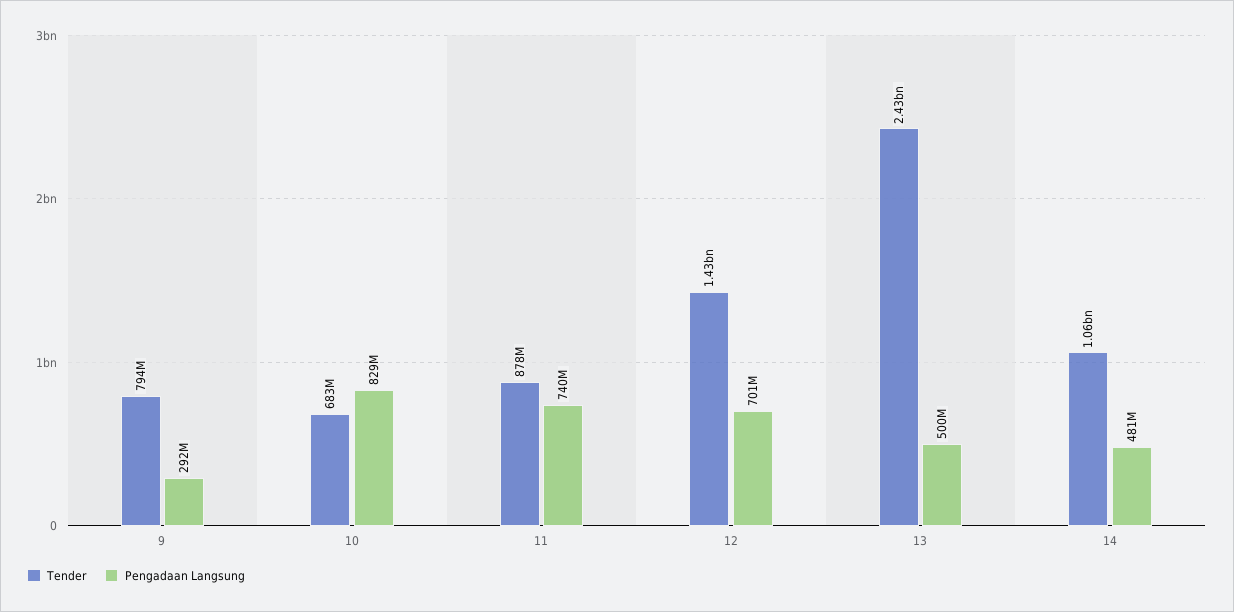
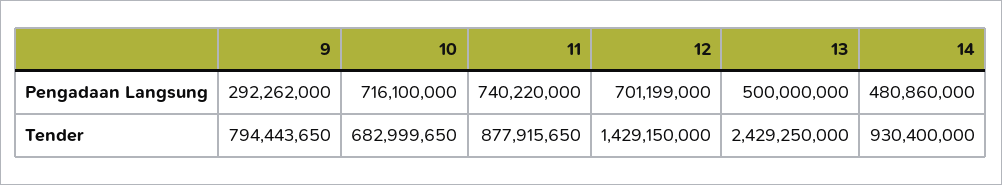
Pengadaan Langsung, 10: 829000000 -> 716100000
Tender, 14: 1060000000 -> 930400000

